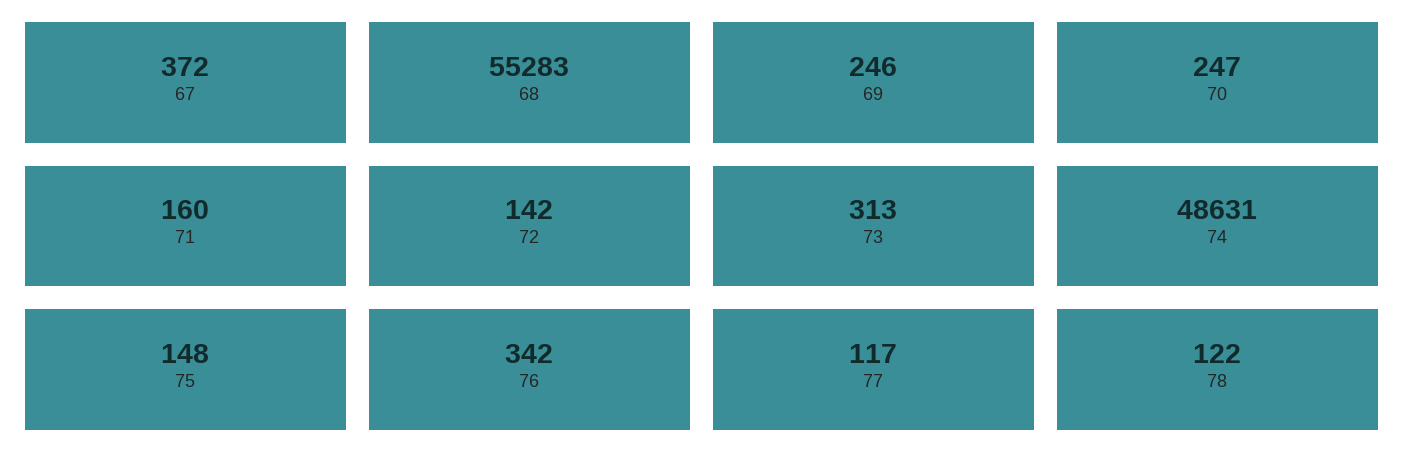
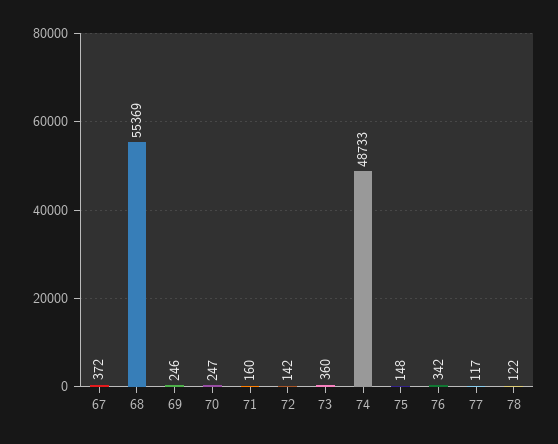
68: 55283 -> 55369
73: 313 -> 360
74: 48631 -> 48733

